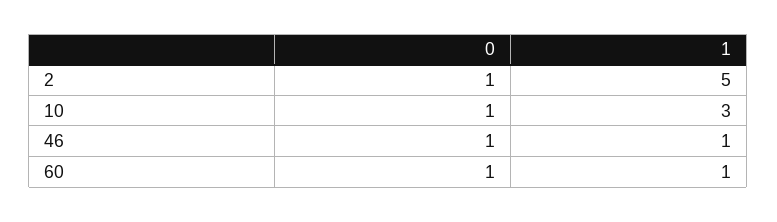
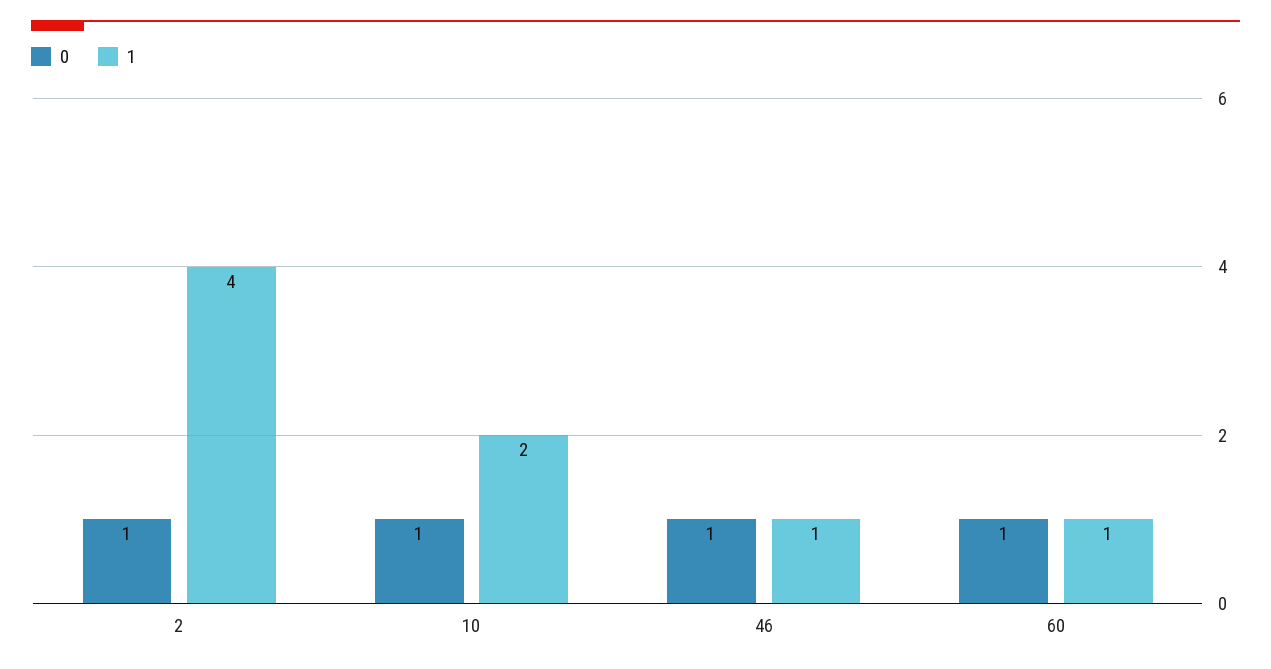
1, 2: 5 -> 4
1, 10: 3 -> 2

